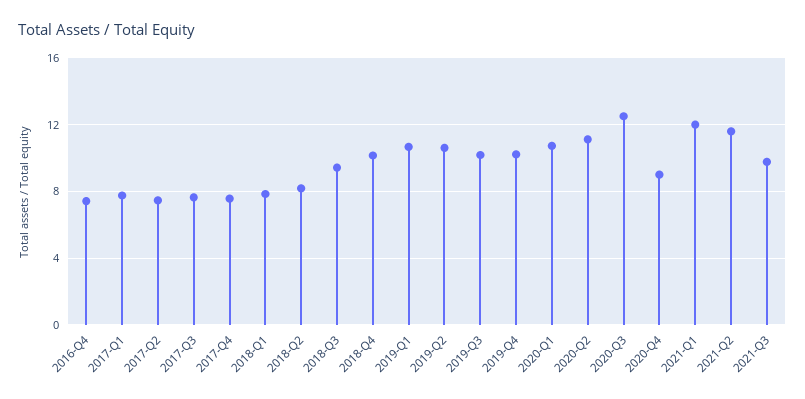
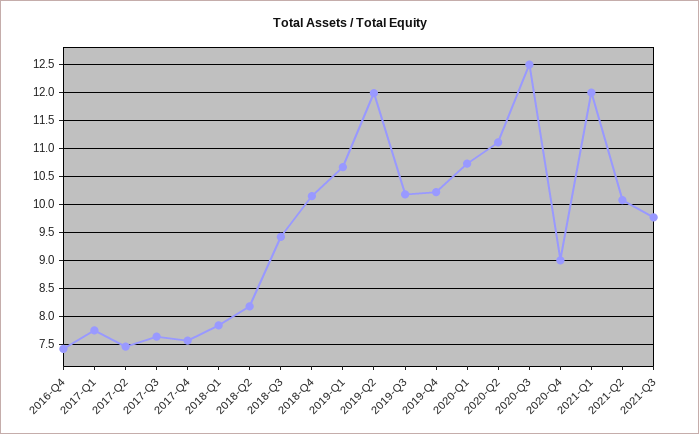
2019-Q2: 10.5 -> 12
2021-Q2: 11.5 -> 10

